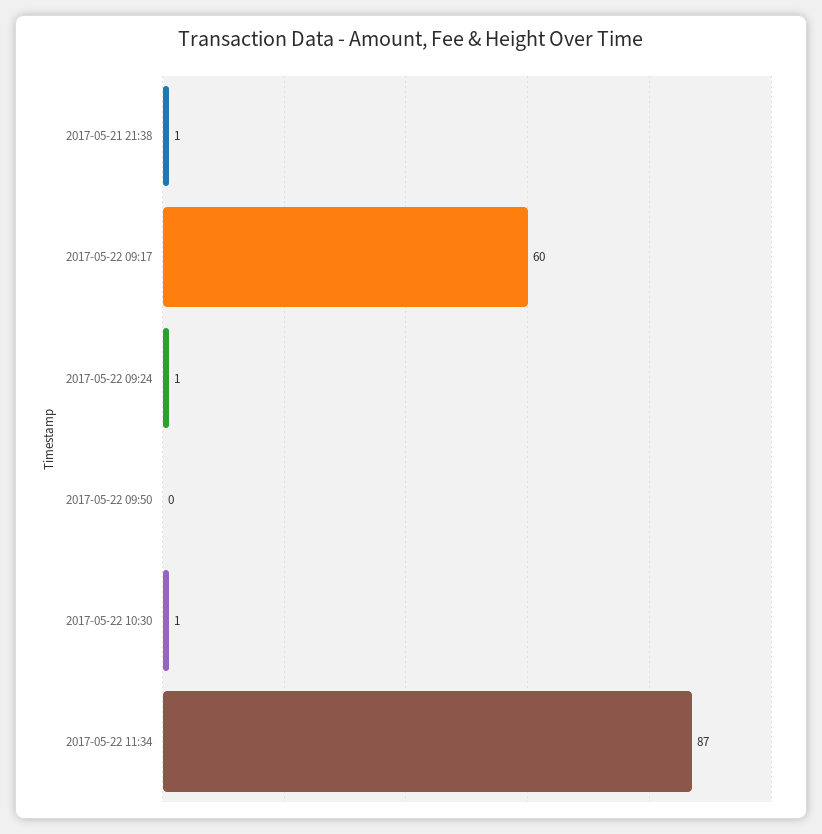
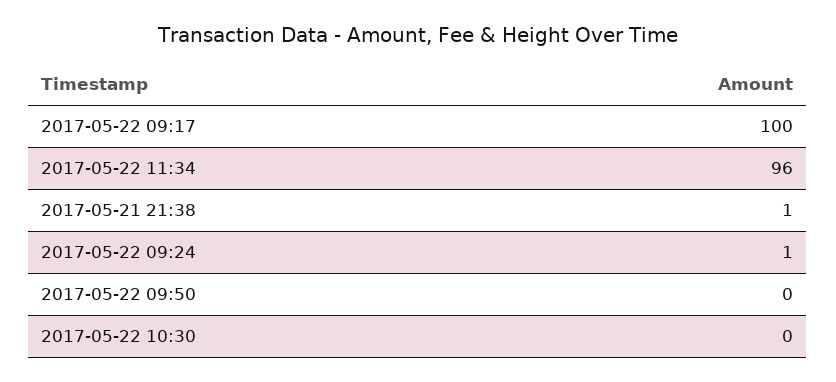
2017-05-22 09:17: 60 -> 100
2017-05-22 10:30: 1 -> 0
2017-05-22 11:34: 87 -> 96

